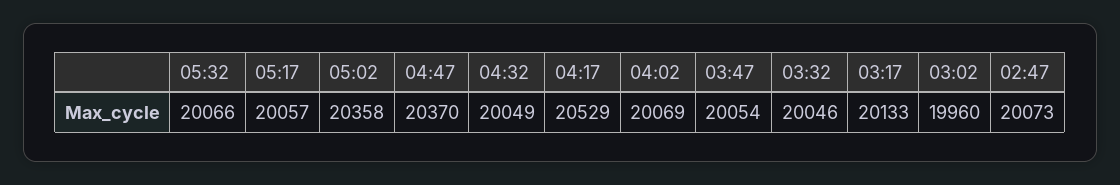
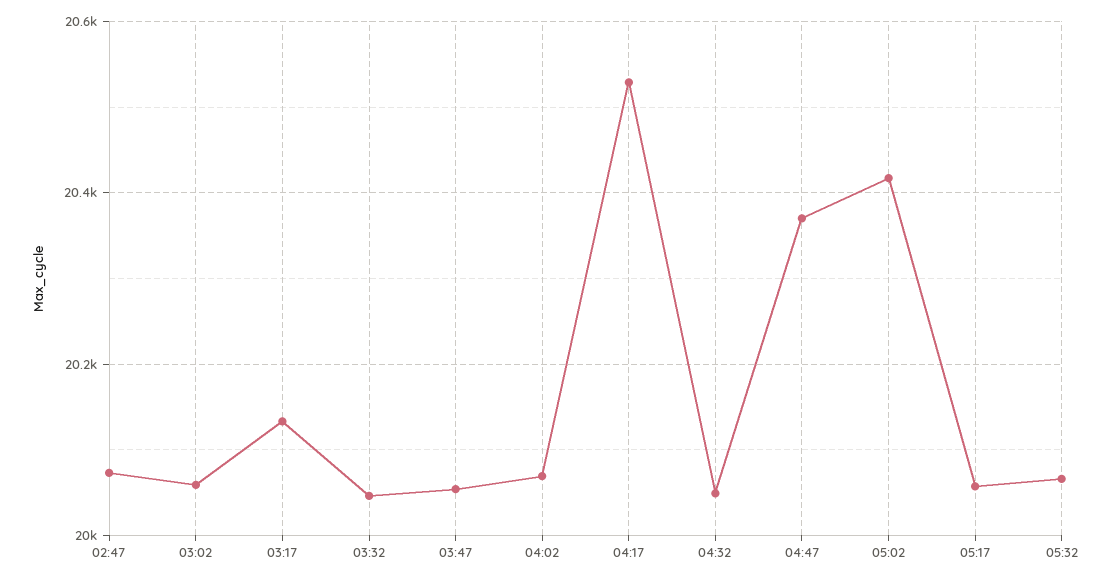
05:02: 20358 -> 20420
03:02: 19960 -> 20060

